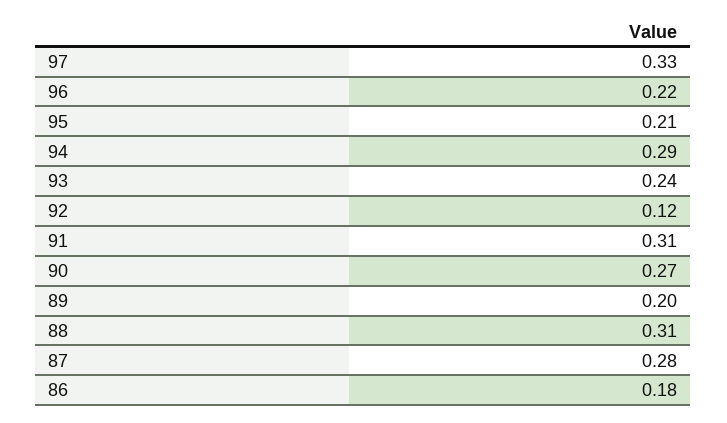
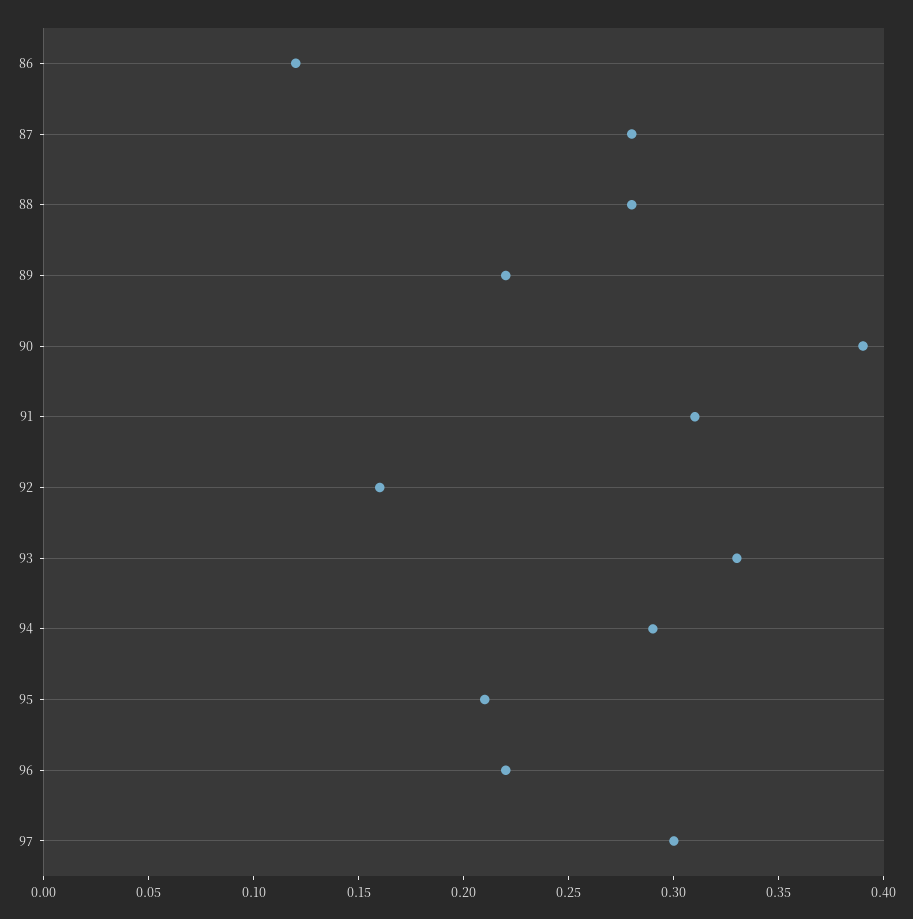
97: 0.33 -> 0.3
93: 0.24 -> 0.33
92: 0.12 -> 0.16
90: 0.27 -> 0.39
89: 0.2 -> 0.22
88: 0.31 -> 0.28
86: 0.18 -> 0.12

